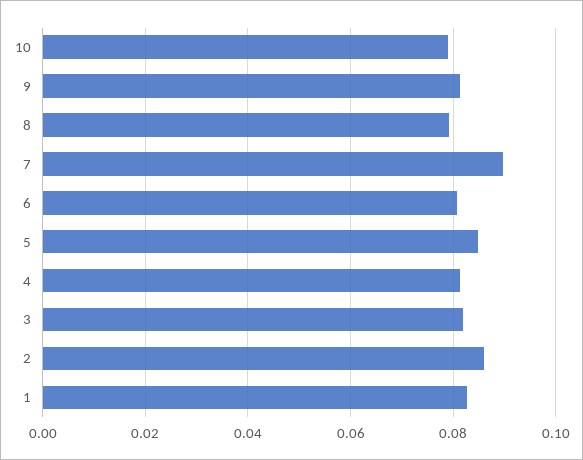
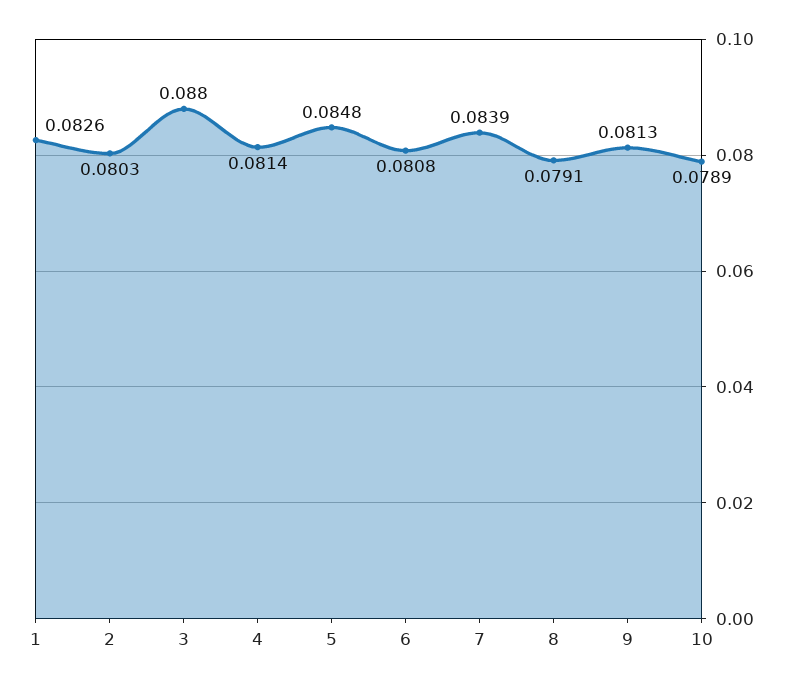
7: 0.09 -> 0.0839
3: 0.082 -> 0.088
2: 0.086 -> 0.0803

